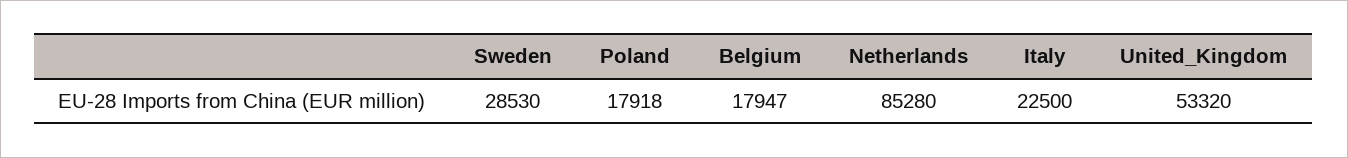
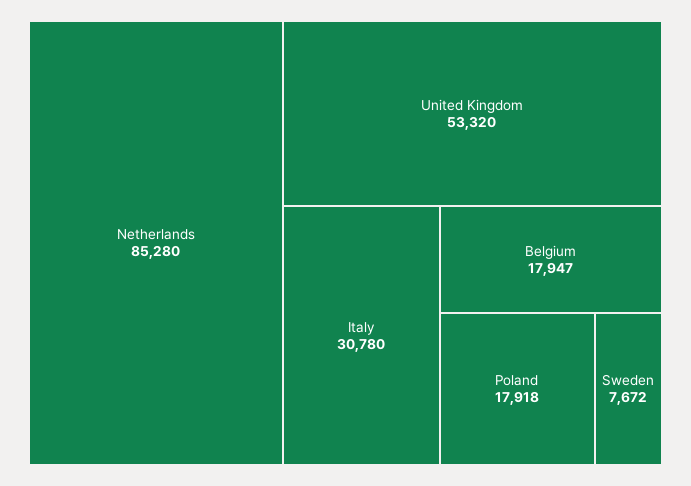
Sweden: 28530 -> 7672
Italy: 22500 -> 30780

